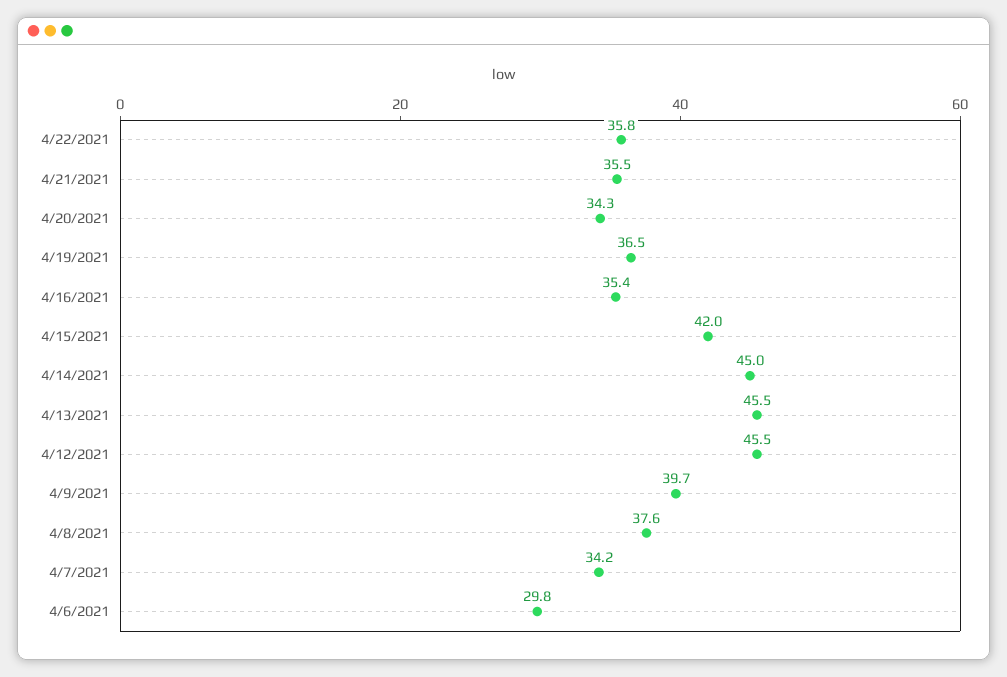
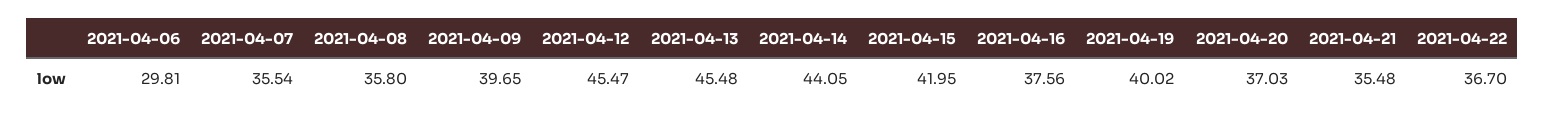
4/22/2021: 35.8 -> 36.7
4/20/2021: 34.3 -> 37.03
4/19/2021: 36.5 -> 40.02
4/16/2021: 35.4 -> 37.56
4/14/2021: 45 -> 44.05
4/8/2021: 37.6 -> 35.8
4/7/2021: 34.2 -> 35.54

